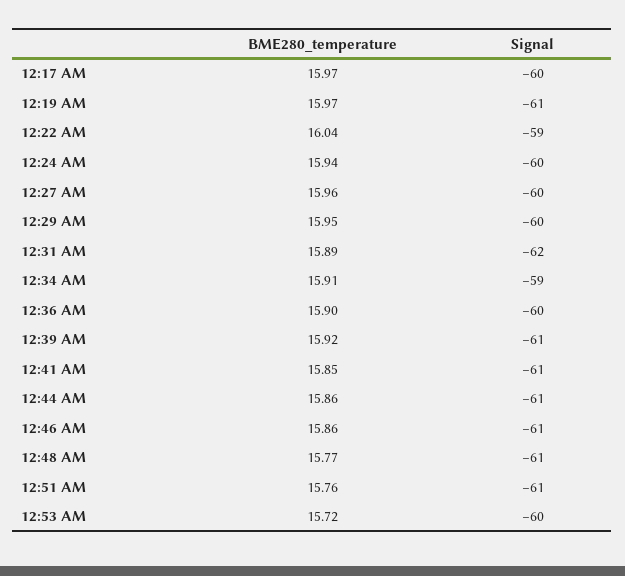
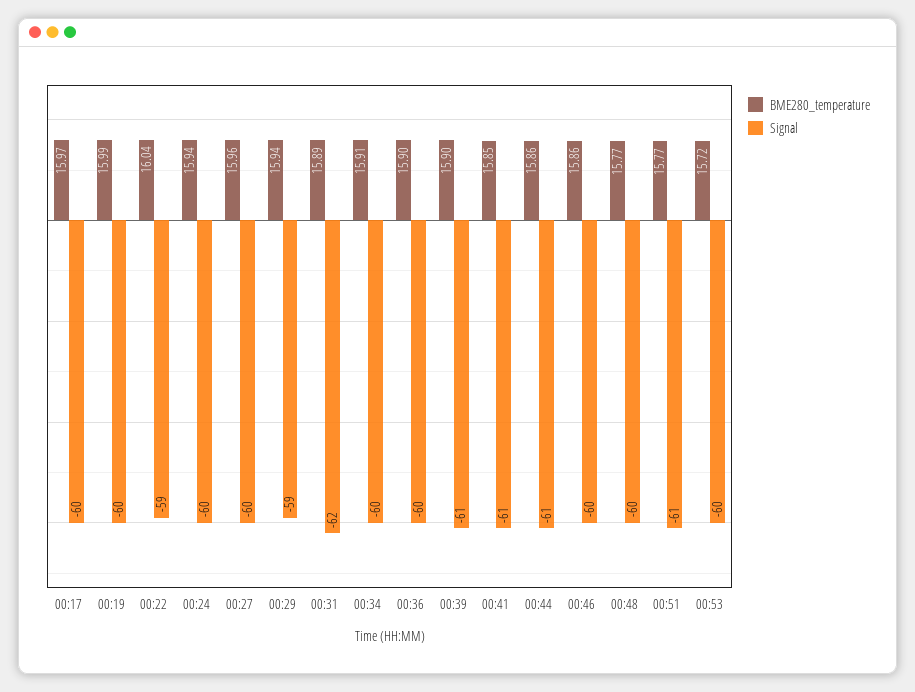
BME280_temperature, 12:19 AM: 15.97 -> 15.99
Signal, 12:19 AM: -61 -> -60
BME280_temperature, 12:29 AM: 15.95 -> 15.94
Signal, 12:29 AM: -60 -> -59
Signal, 12:34 AM: -59 -> -60
BME280_temperature, 12:39 AM: 15.92 -> 15.9
Signal, 12:46 AM: -61 -> -60
Signal, 12:48 AM: -61 -> -60
BME280_temperature, 12:51 AM: 15.76 -> 15.77

